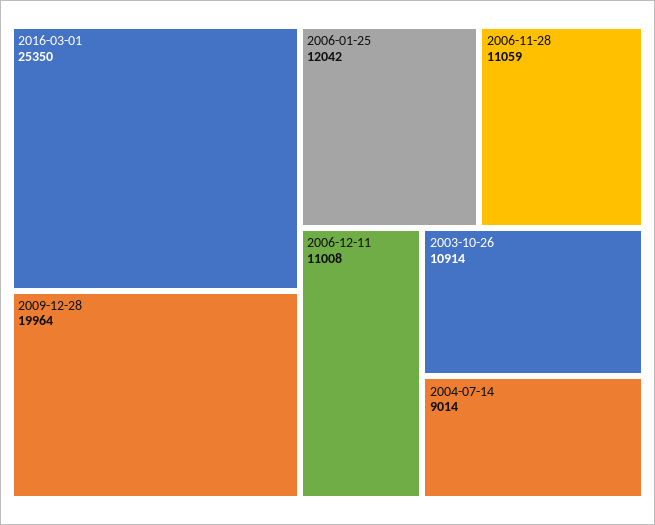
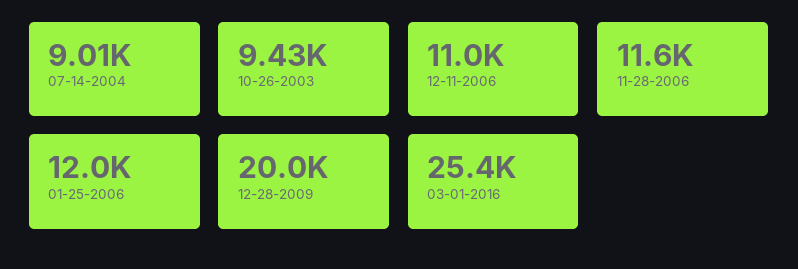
2006-11-28: 11059 -> 11600
2003-10-26: 10914 -> 9430

